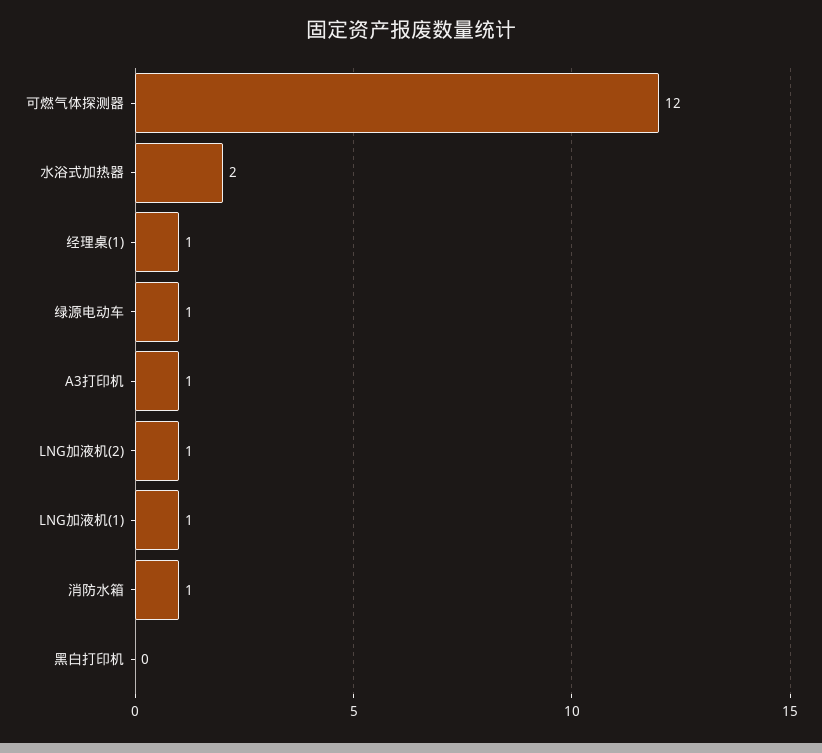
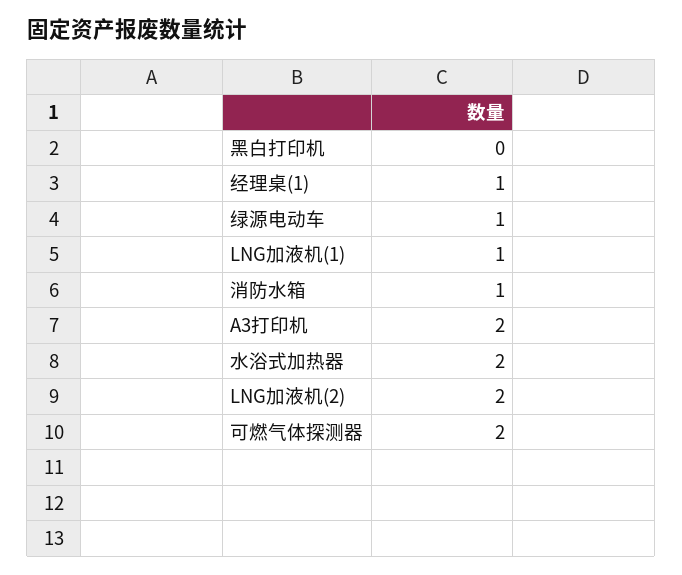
可燃气体探测器: 12 -> 2
A3打印机: 1 -> 2
LNG加液机(2): 1 -> 2

